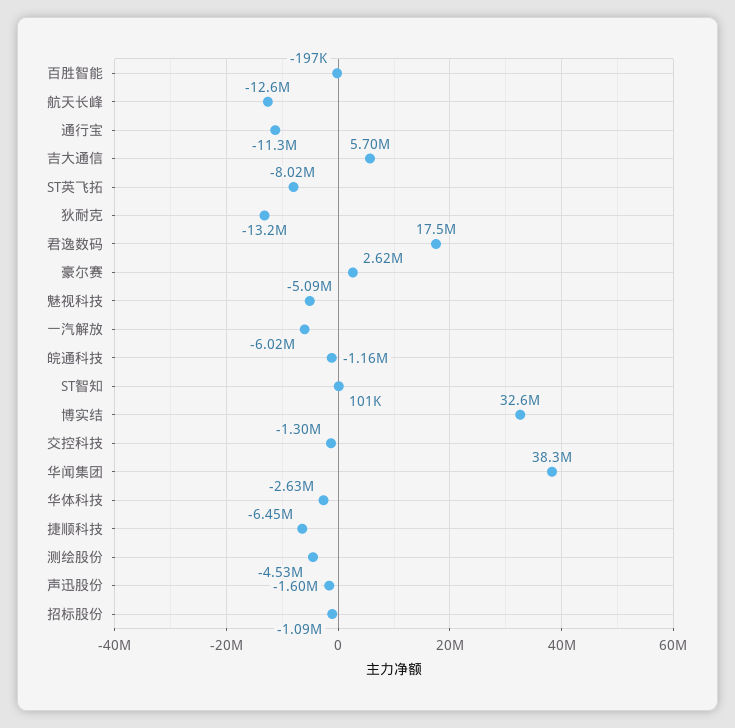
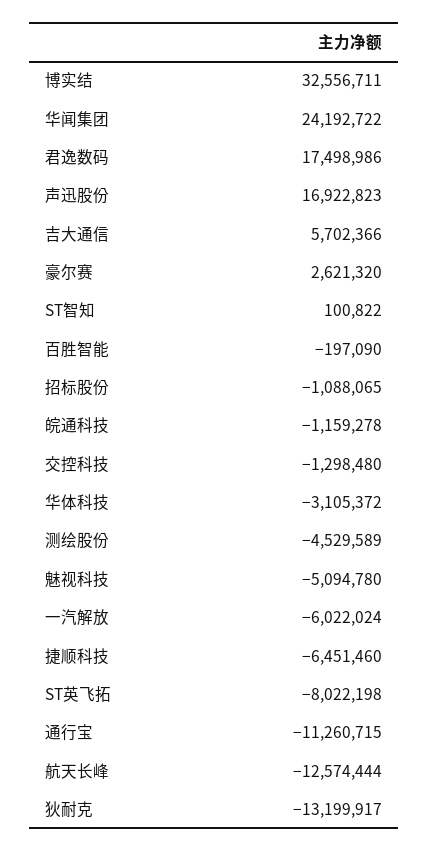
华闻集团: 38300000 -> 24192722
华体科技: -2630000 -> -3105372
声迅股份: -1600000 -> 16922823

